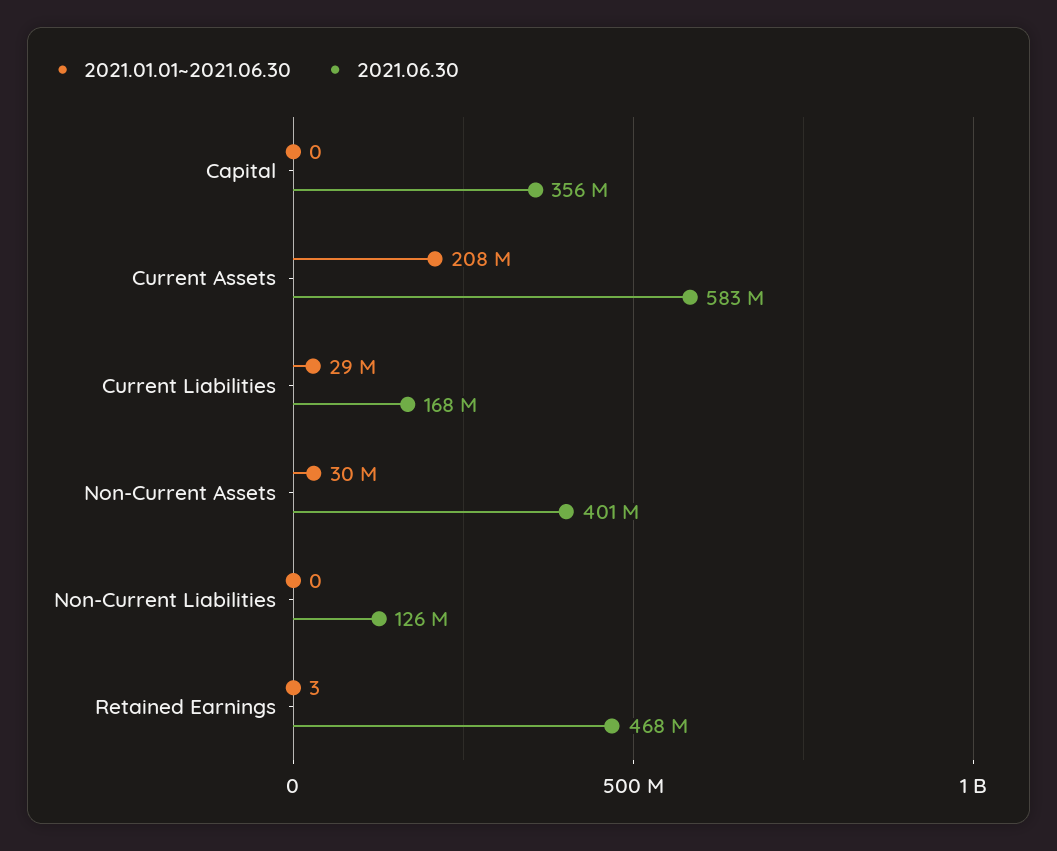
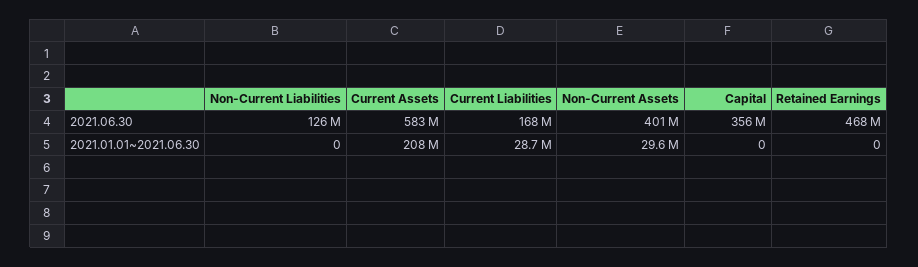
2021.01.01~2021.06.30, Retained Earnings: 3 -> 0

